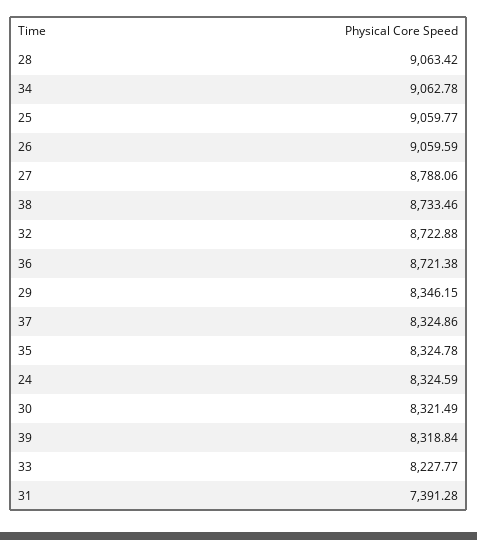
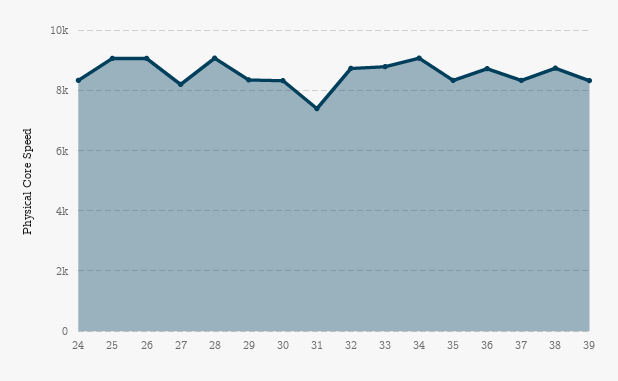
27: 8788.06 -> 8200
33: 8227.77 -> 8800

